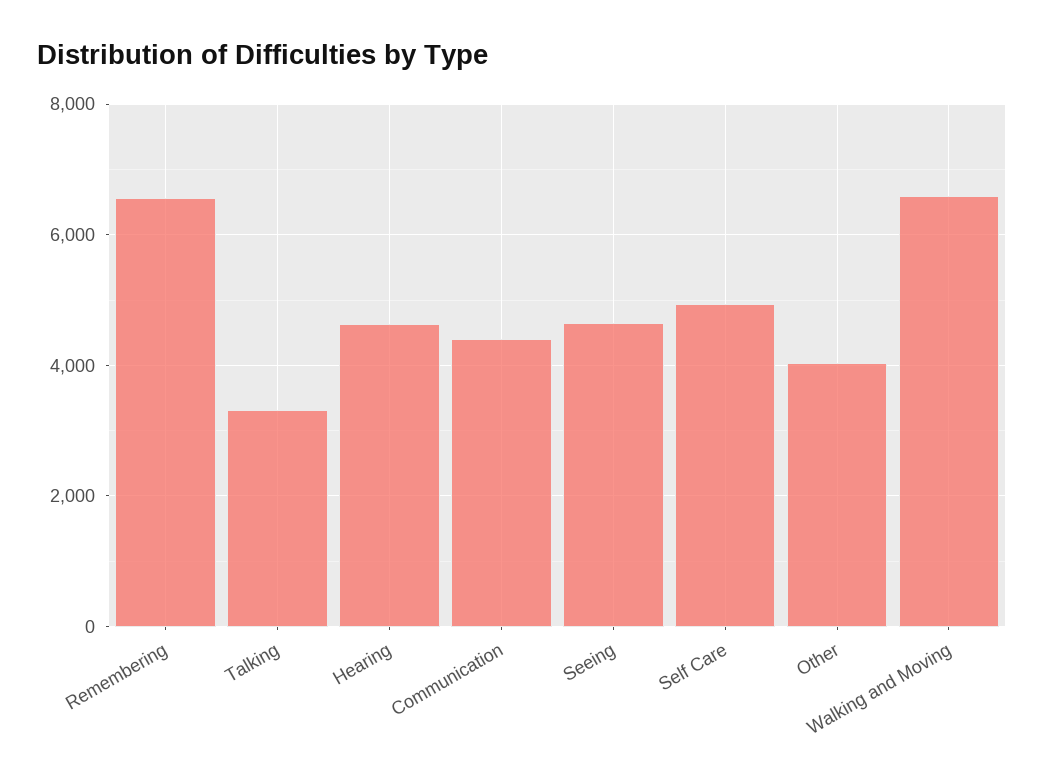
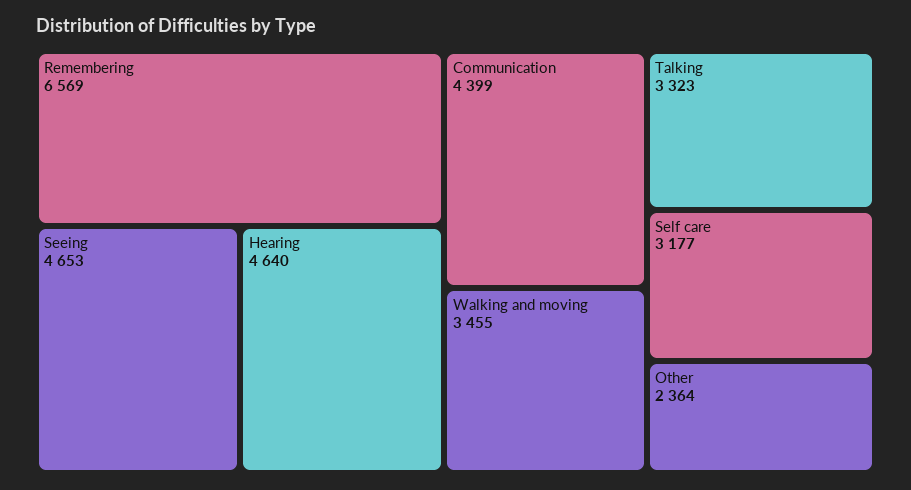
Self Care: 5000 -> 3177
Other: 4000 -> 2364
Walking and Moving: 6600 -> 3455

